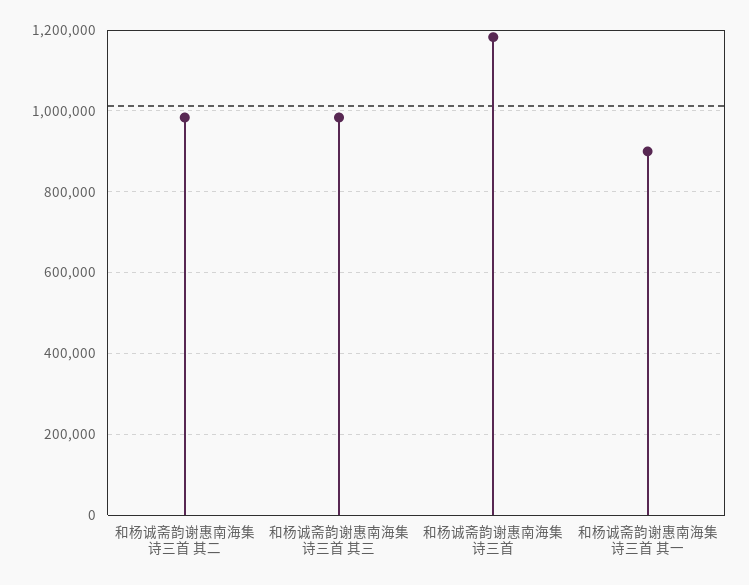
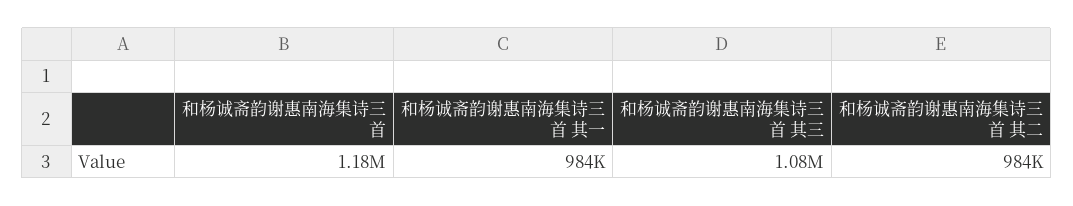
和杨诚斋韵谢惠南海集诗三首 其三: 980000 -> 1080000
和杨诚斋韵谢惠南海集诗三首 其一: 900000 -> 984000

